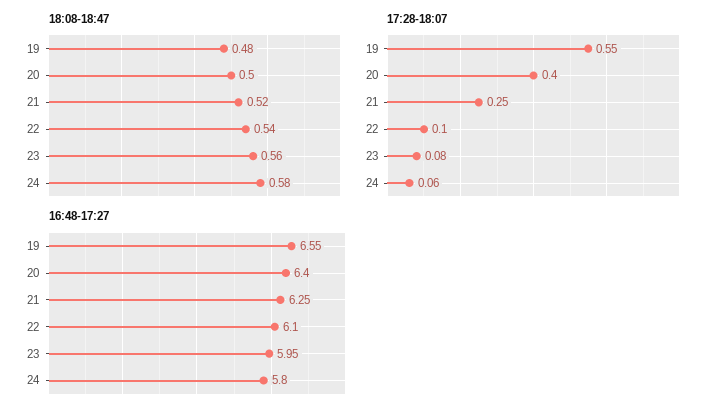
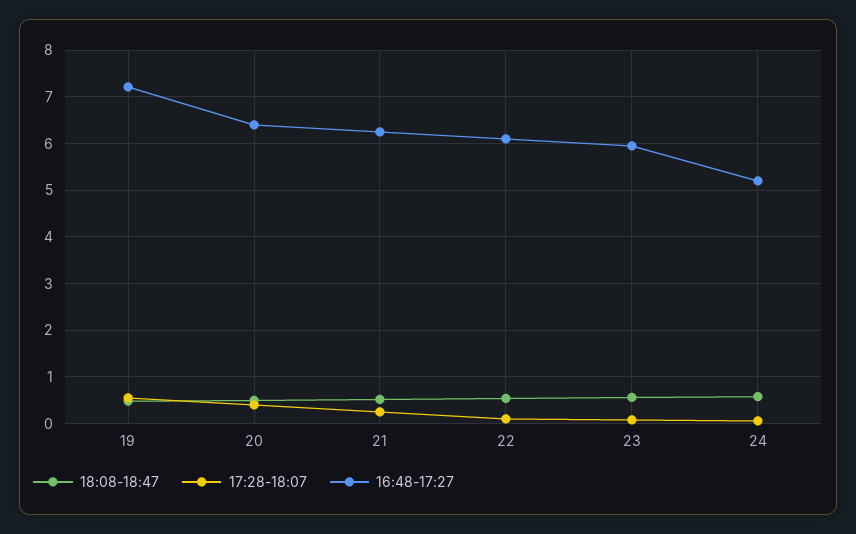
16:48-17:27, 19: 6.55 -> 7.2
16:48-17:27, 24: 5.8 -> 5.2

